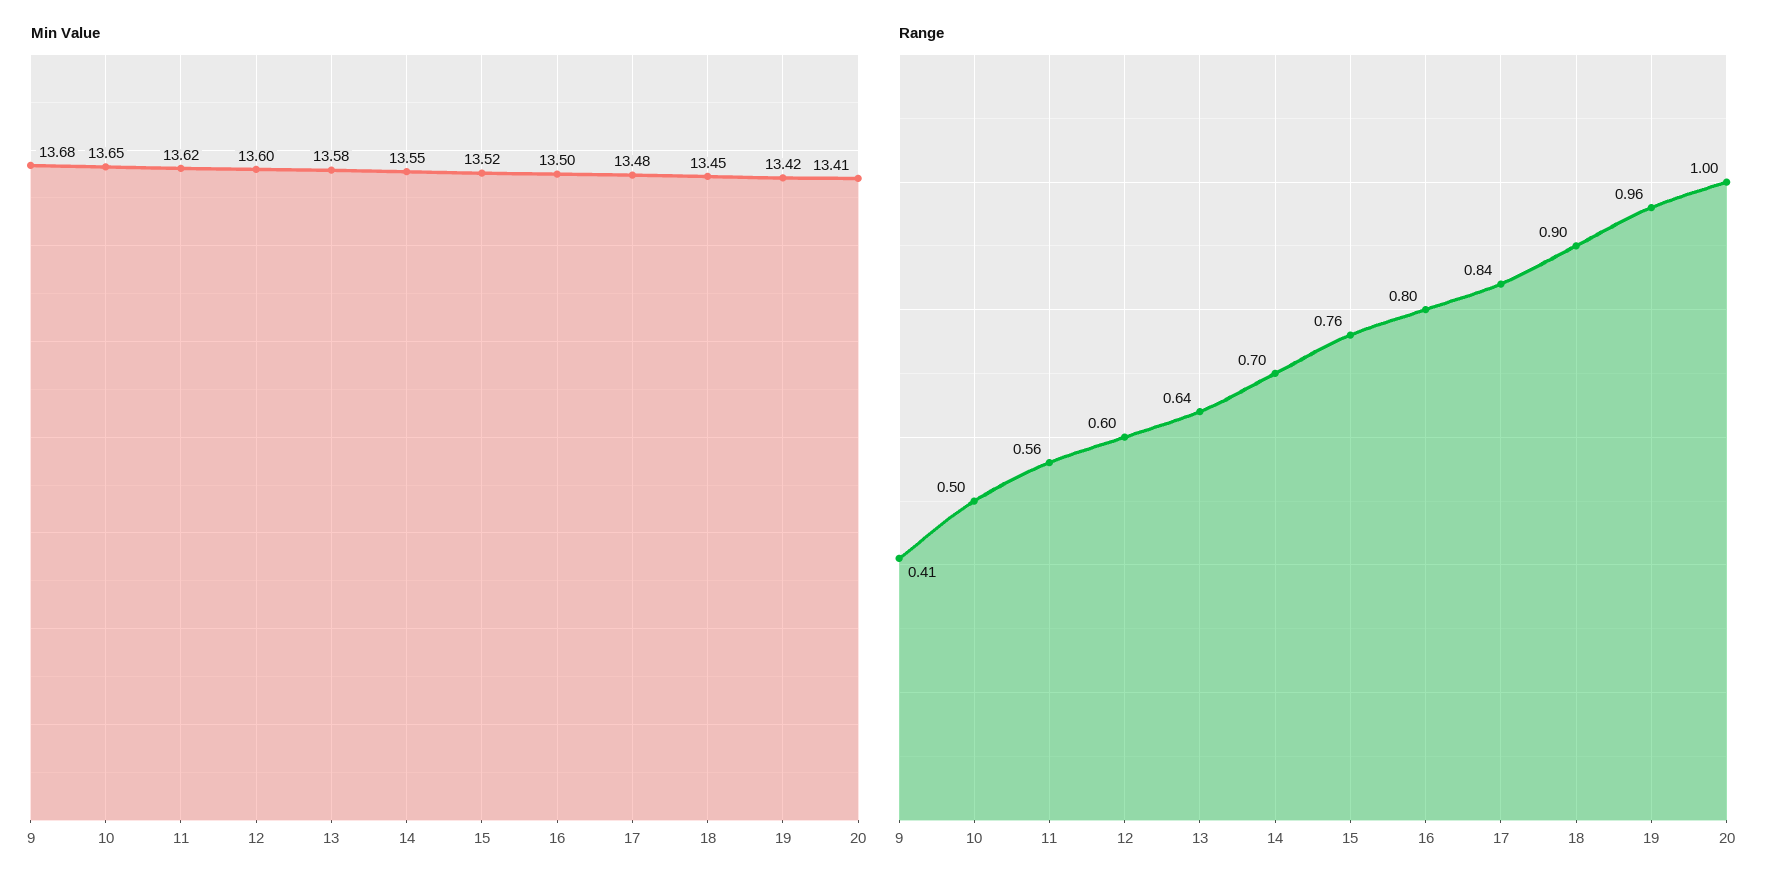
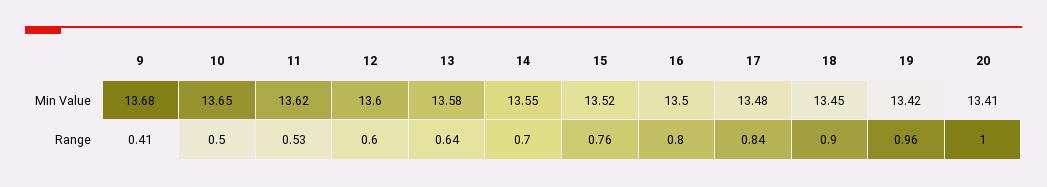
Range, 11: 0.56 -> 0.53

